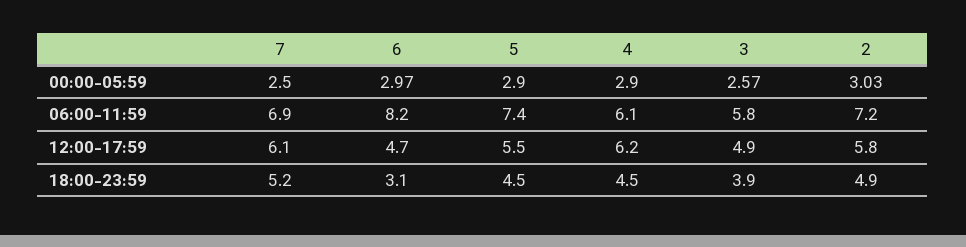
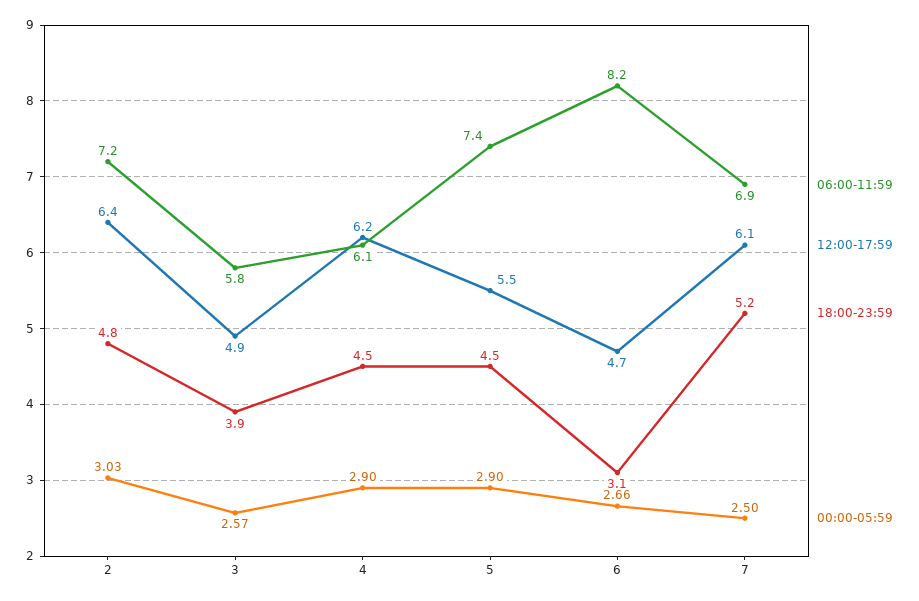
00:00-05:59, 6: 2.97 -> 2.66
12:00-17:59, 2: 5.8 -> 6.4
18:00-23:59, 2: 4.9 -> 4.8

